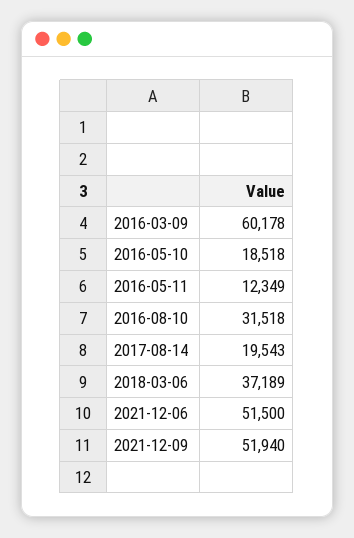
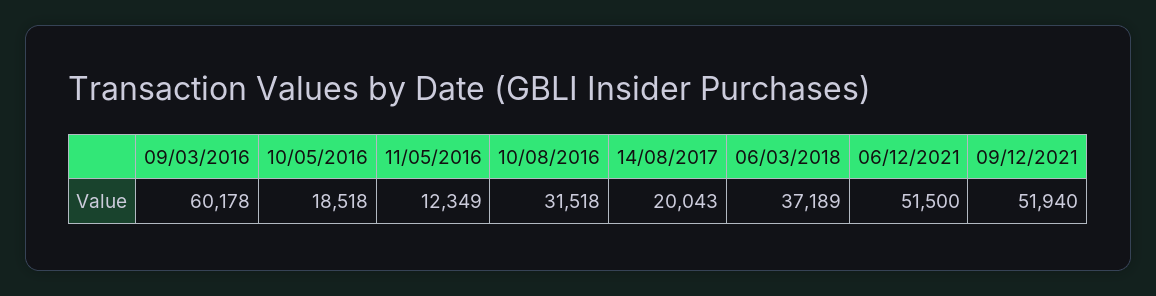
2017-08-14: 19543 -> 20043

